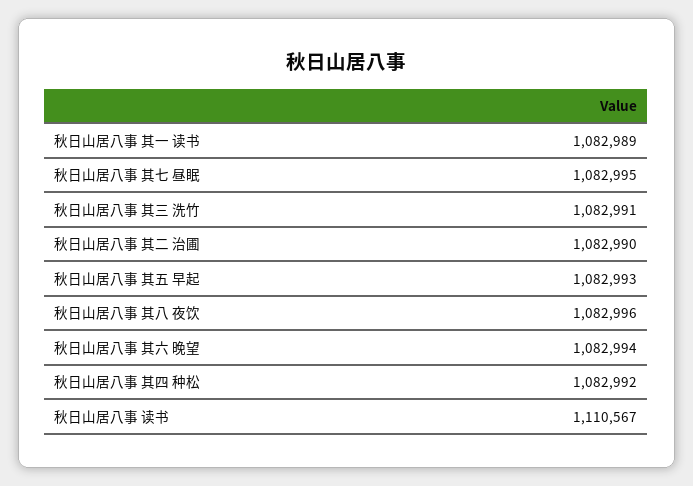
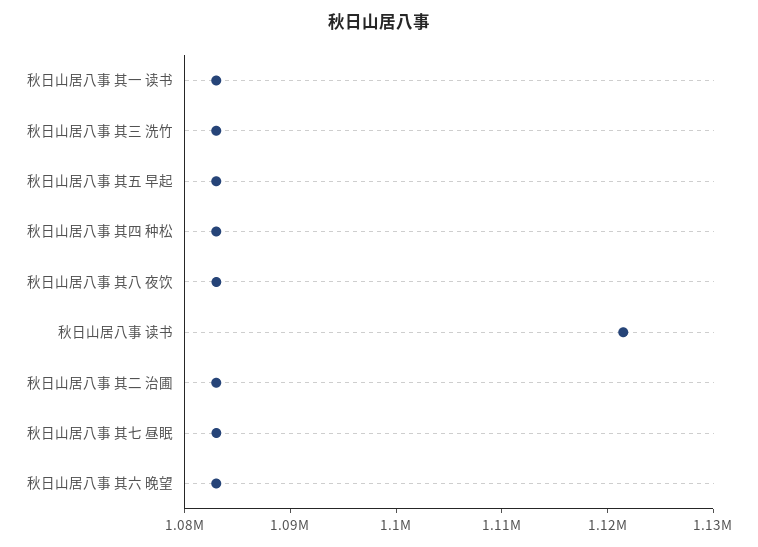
秋日山居八事 读书: 1110567 -> 1122000

